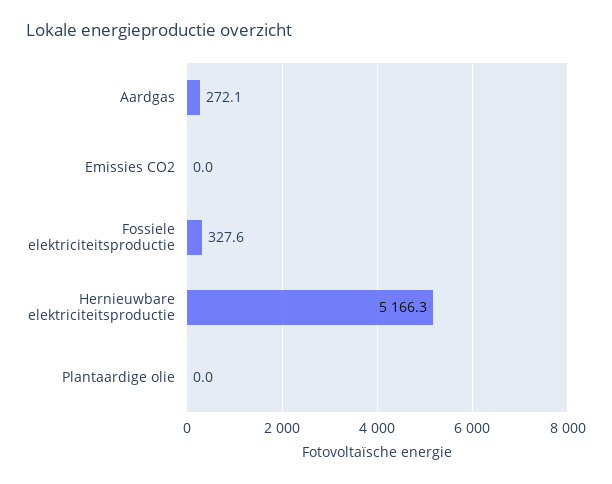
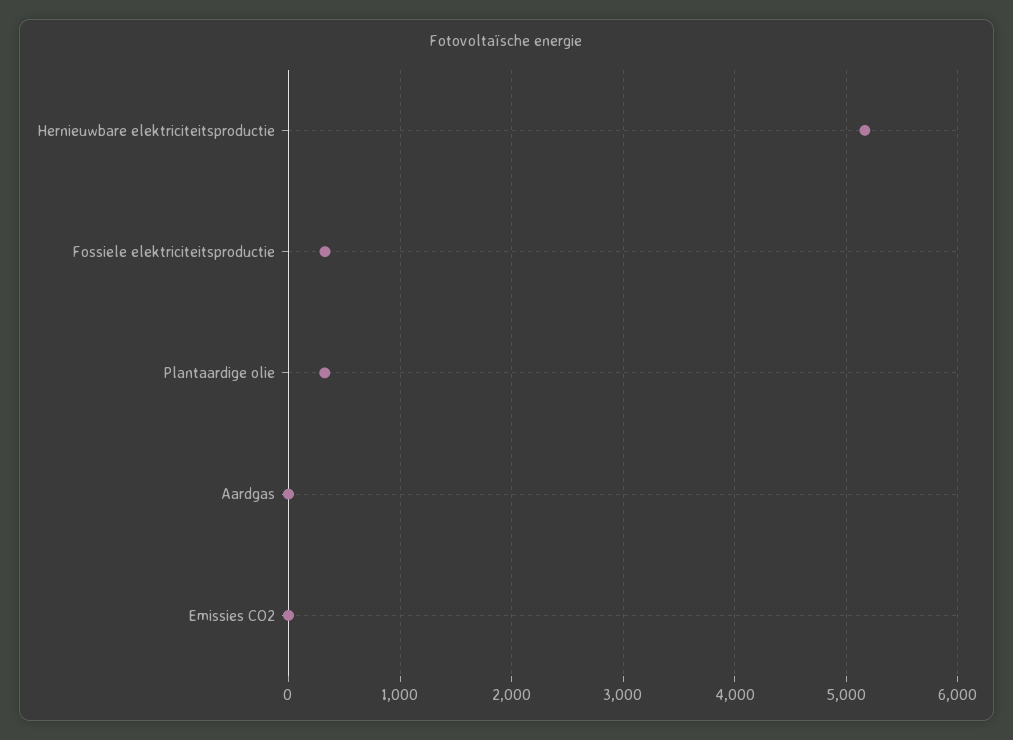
Aardgas: 272.1 -> 0
Plantaardige olie: 0 -> 300

